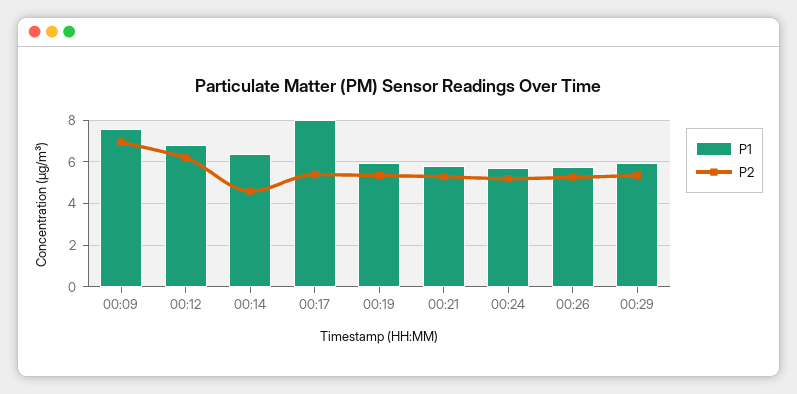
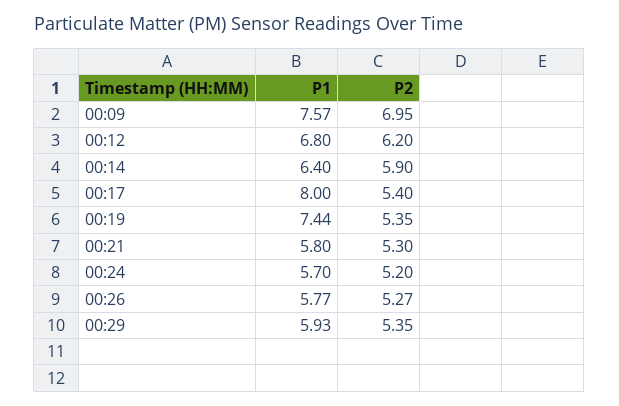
P2, 00:14: 4.5 -> 5.9
P1, 00:19: 6 -> 7.44

